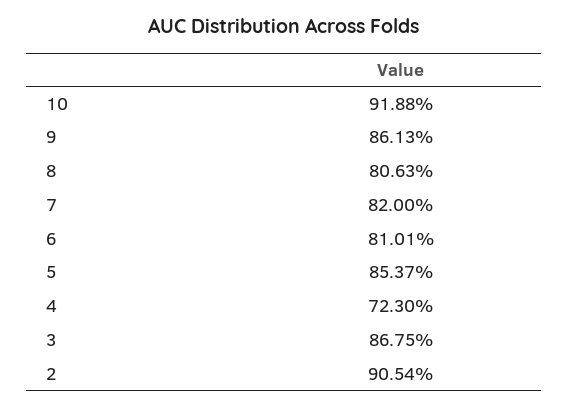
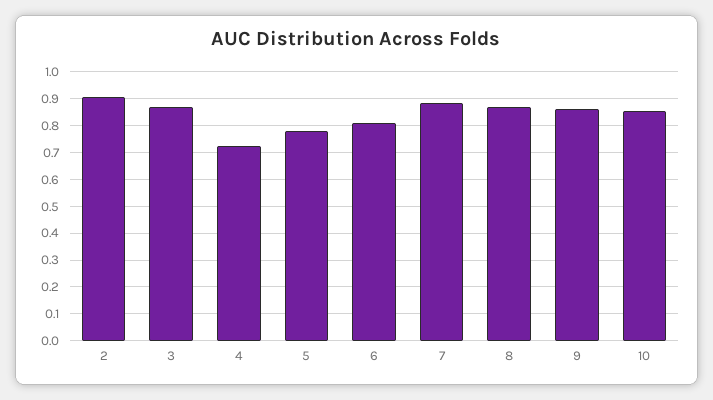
10: 0.9188 -> 0.85
8: 0.8063 -> 0.875
7: 0.82 -> 0.875
5: 0.8537 -> 0.775

